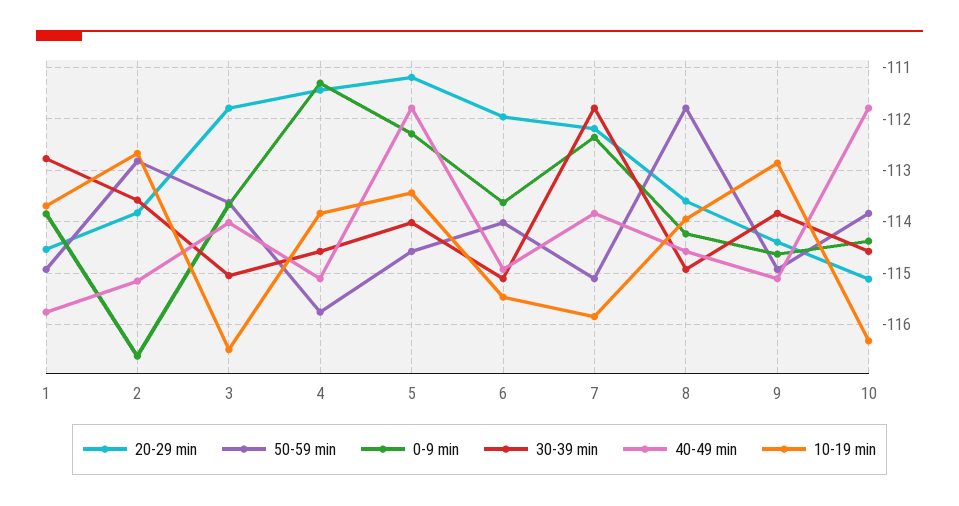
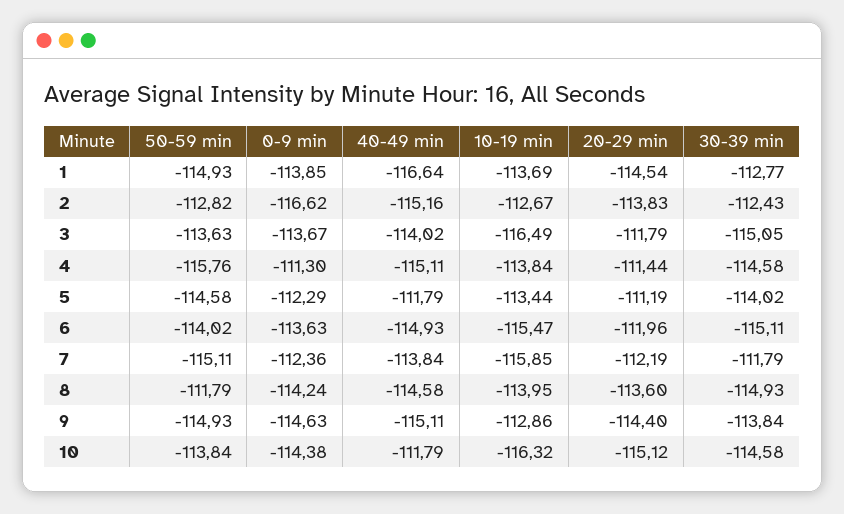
40-49 min, 1: -115.8 -> -116.64
30-39 min, 2: -113.6 -> -112.43

